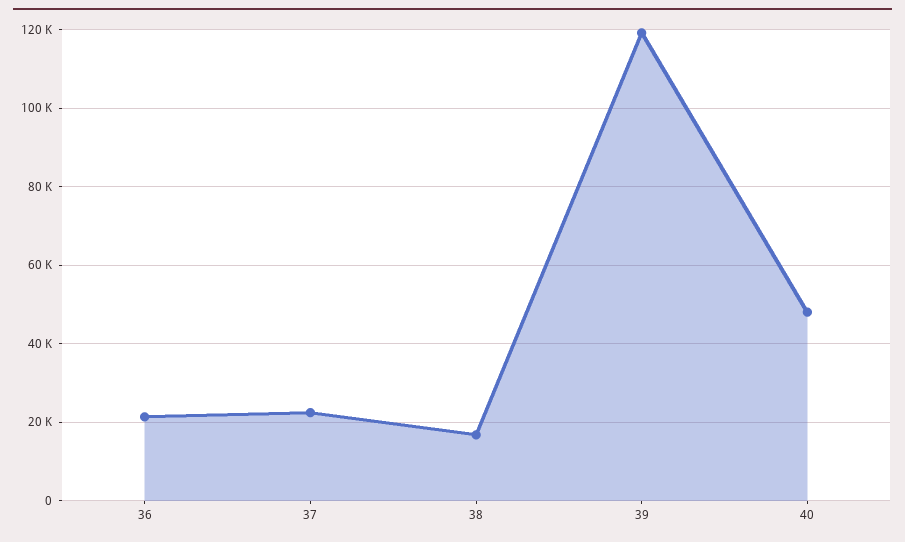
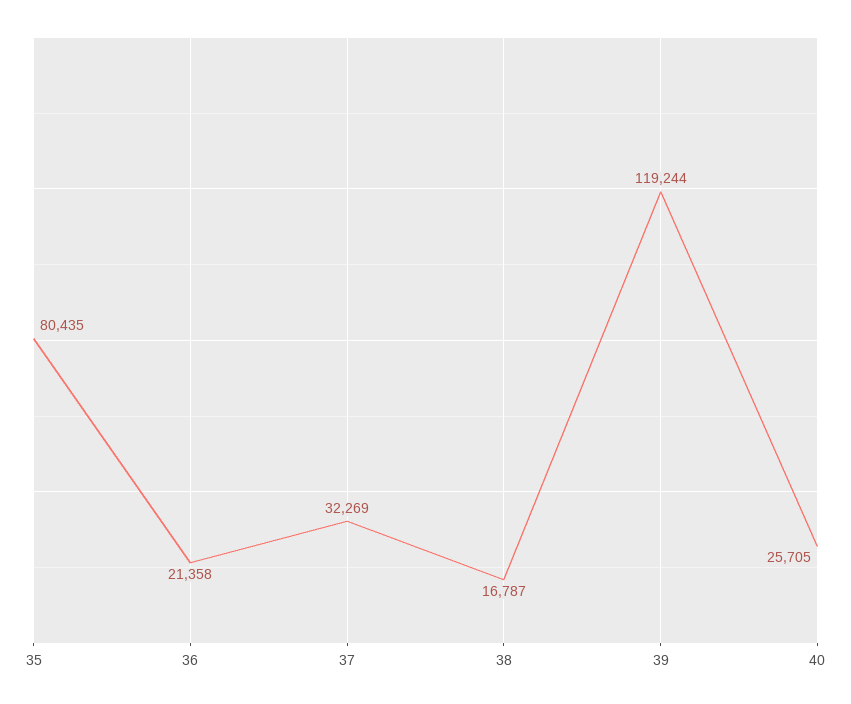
37: 22000 -> 32269
40: 48000 -> 25705
35: none -> 80435

